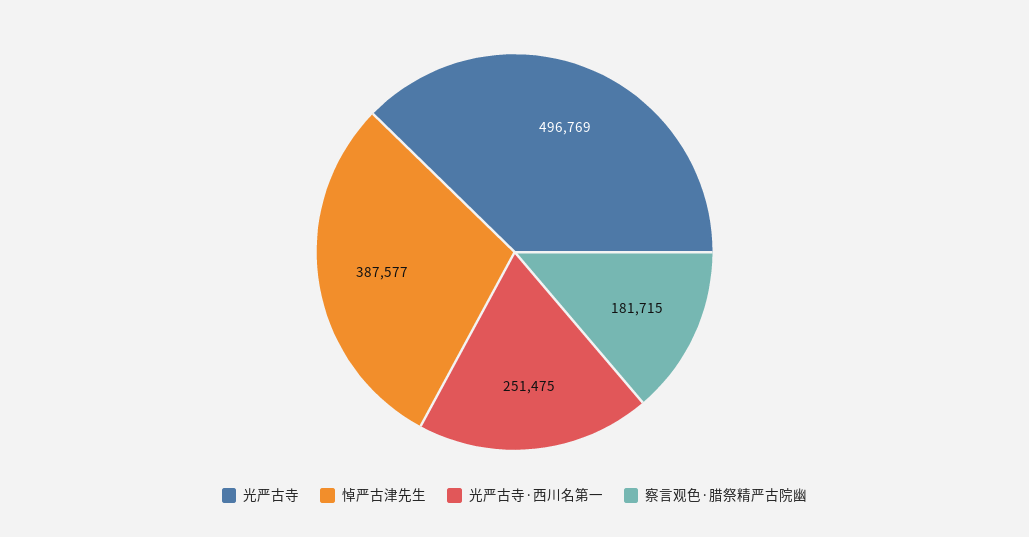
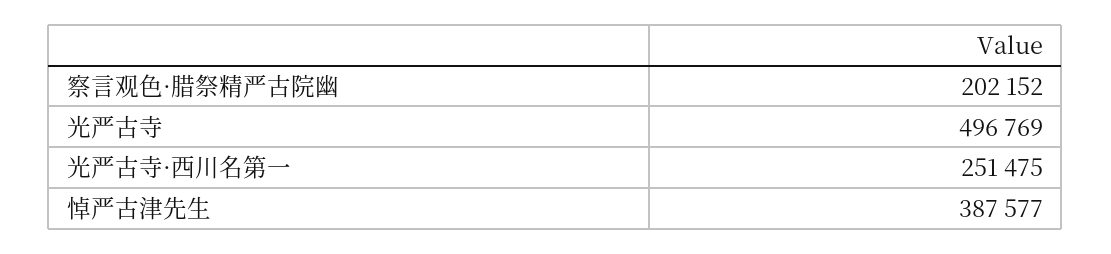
察言观色·腊祭精严古院幽: 181715 -> 202152

